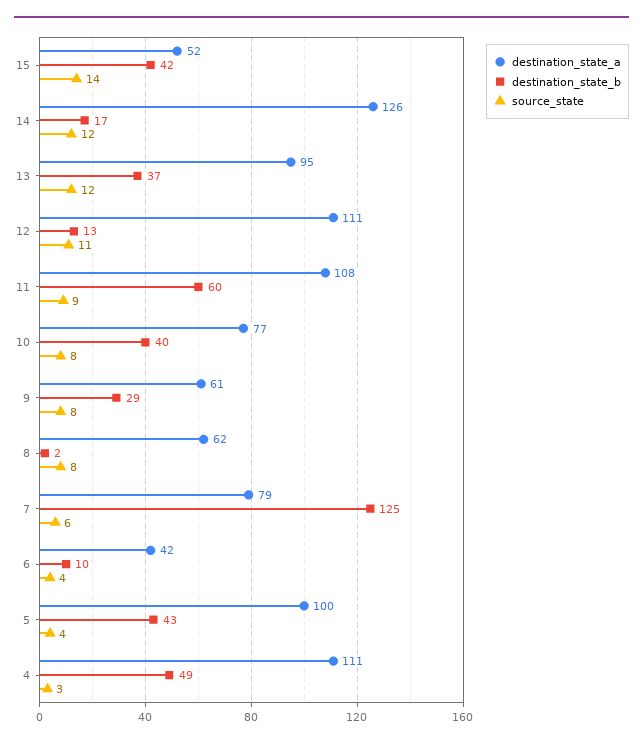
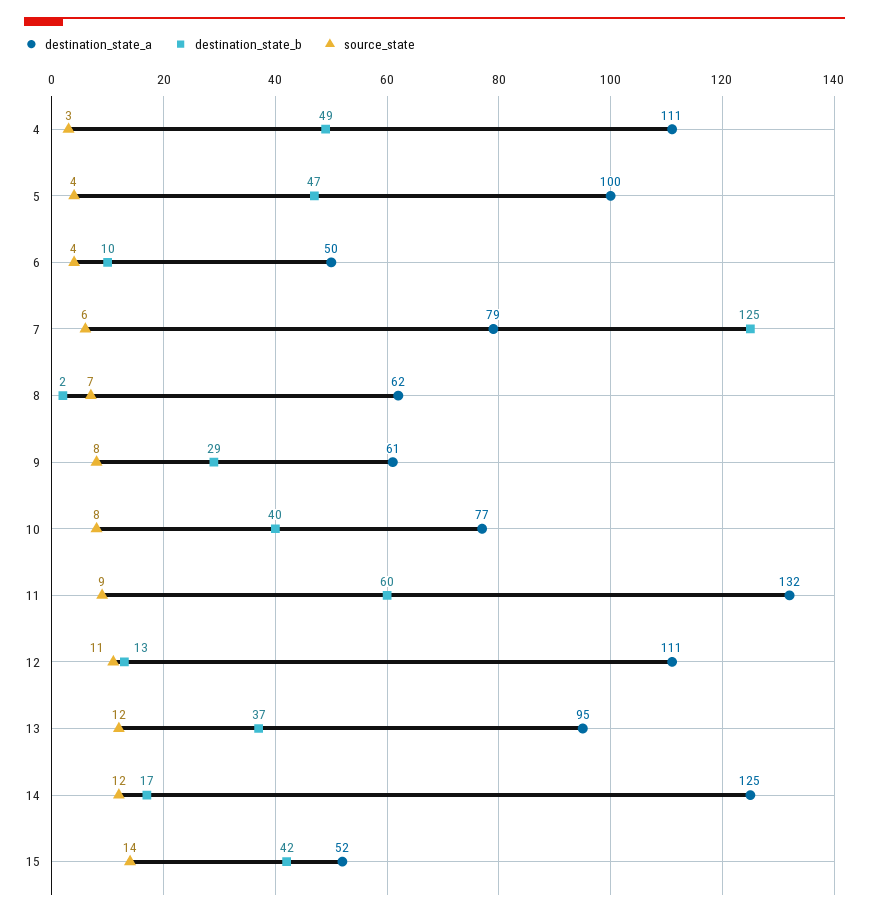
destination_state_a, 14: 126 -> 125
destination_state_a, 11: 108 -> 132
source_state, 8: 8 -> 7
destination_state_a, 6: 42 -> 50
destination_state_b, 5: 43 -> 47

